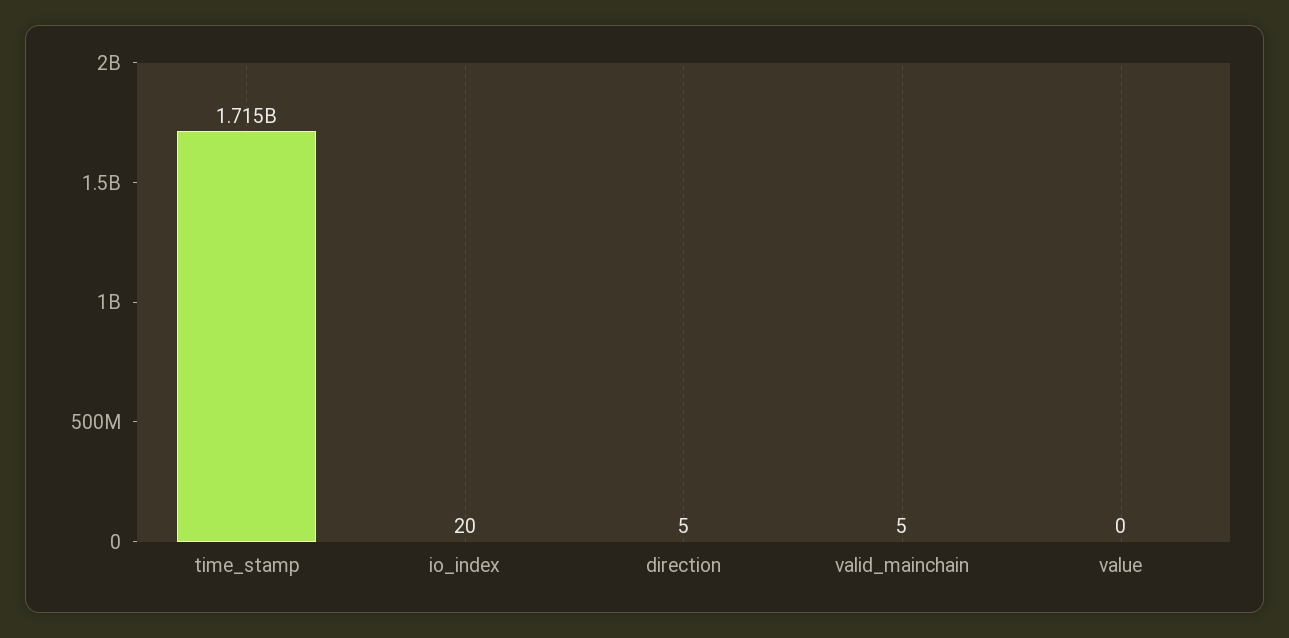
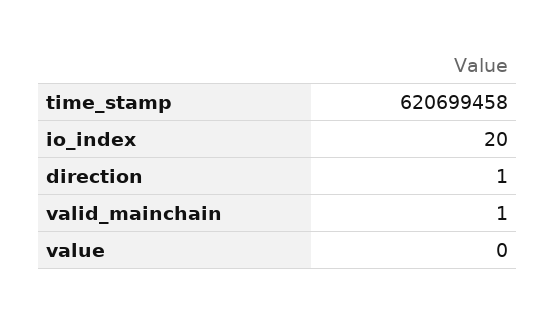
time_stamp: 1715000000 -> 620699458
direction: 5 -> 1
valid_mainchain: 5 -> 1

